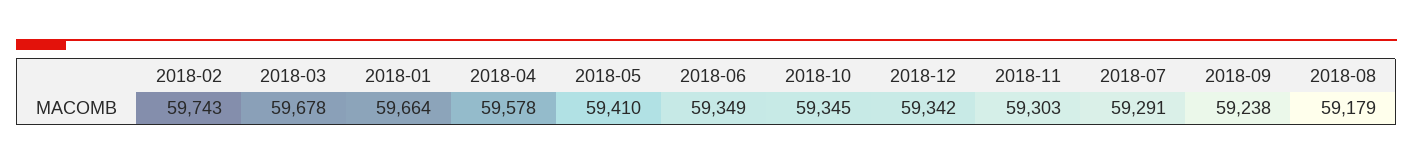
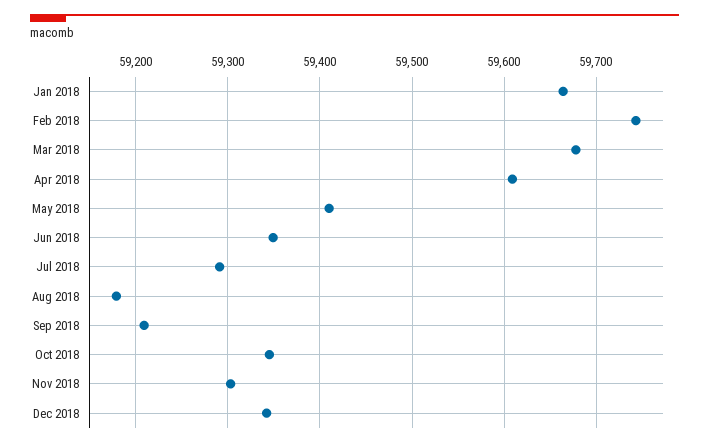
2018-04: 59578 -> 59610
2018-09: 59238 -> 59210

